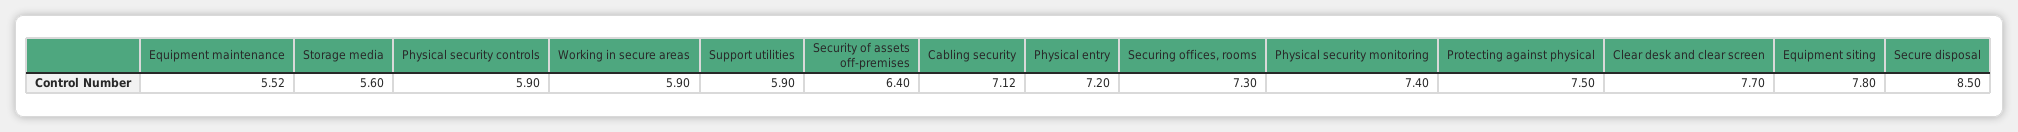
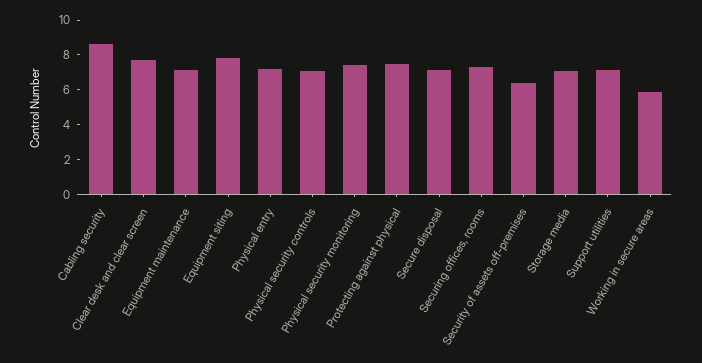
Equipment maintenance: 5.52 -> 7
Storage media: 5.6 -> 7
Physical security controls: 5.9 -> 7
Support utilities: 5.9 -> 7
Cabling security: 7.12 -> 8.5
Secure disposal: 8.5 -> 7

